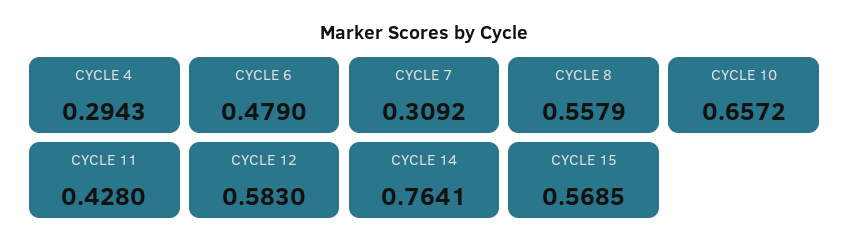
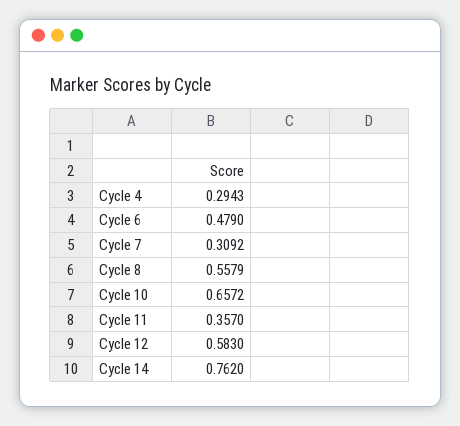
CYCLE 11: 0.428 -> 0.357
CYCLE 14: 0.7641 -> 0.762
CYCLE 15: 0.5685 -> none

